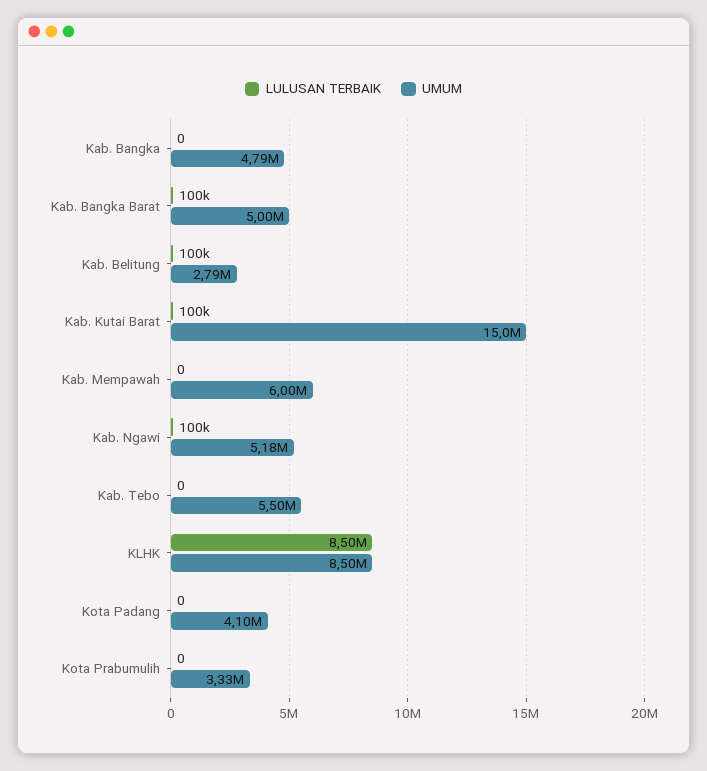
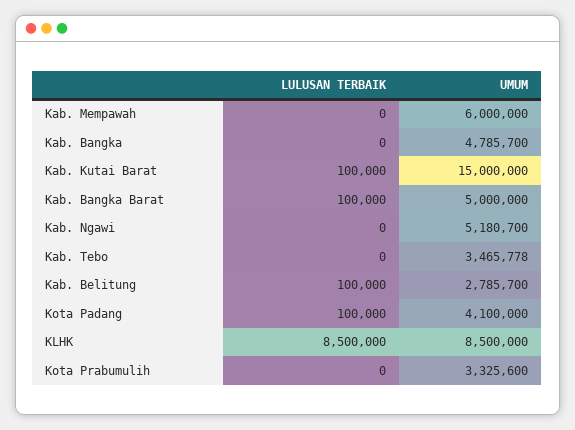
LULUSAN TERBAIK, Kab. Ngawi: 100000 -> 0
UMUM, Kab. Tebo: 5500000 -> 3465778
LULUSAN TERBAIK, Kota Padang: 0 -> 100000

